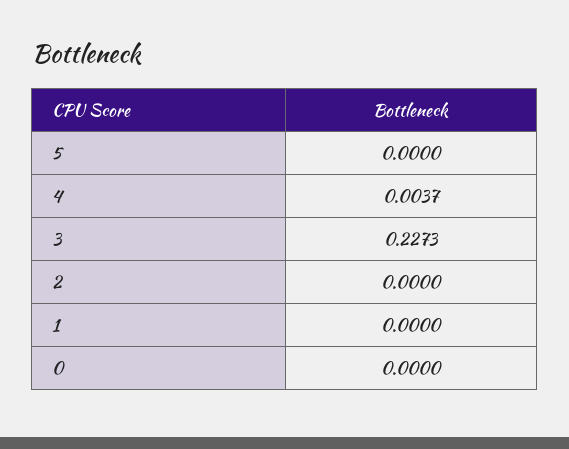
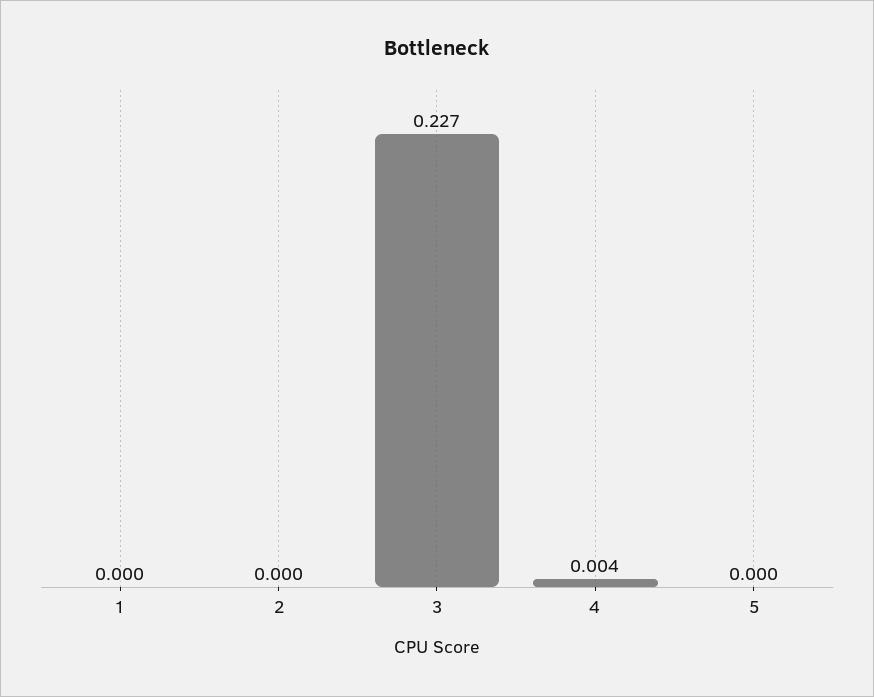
0: 0 -> none

